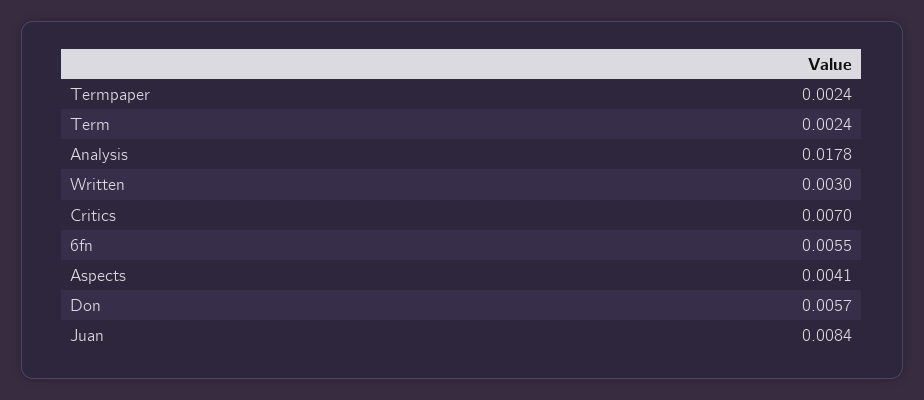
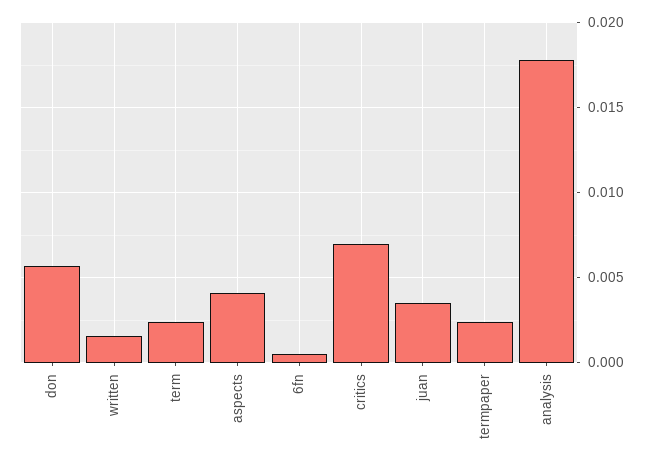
Written: 0.003 -> 0.0015
6fn: 0.0055 -> 0.0005
Juan: 0.0084 -> 0.0035

